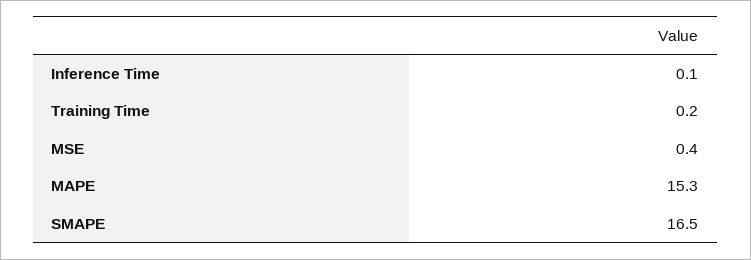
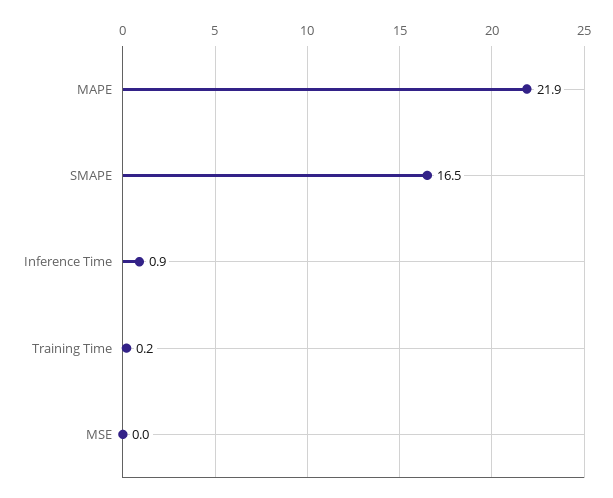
Inference Time: 0.1 -> 0.9
MSE: 0.4 -> 0
MAPE: 15.3 -> 21.9

